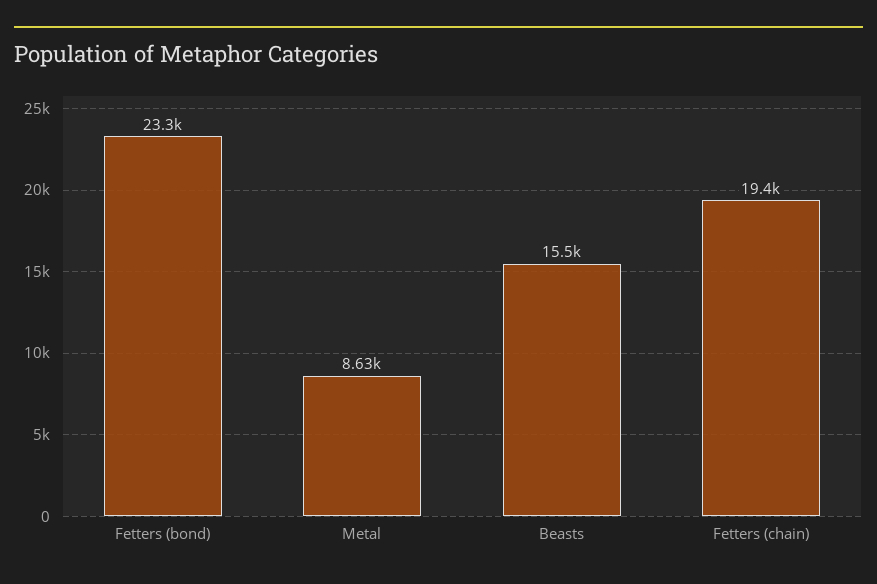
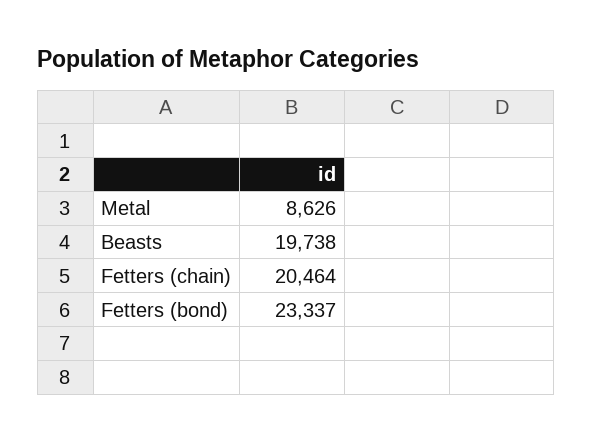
Beasts: 15500 -> 19738
Fetters (chain): 19400 -> 20464

